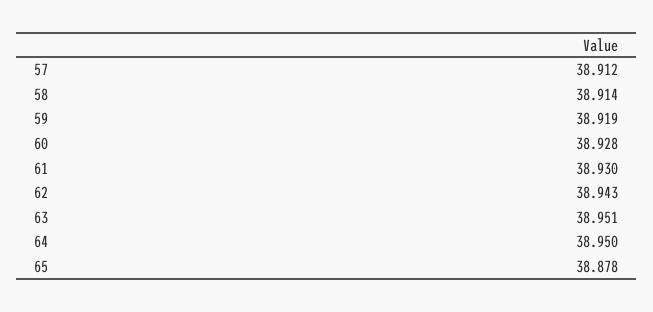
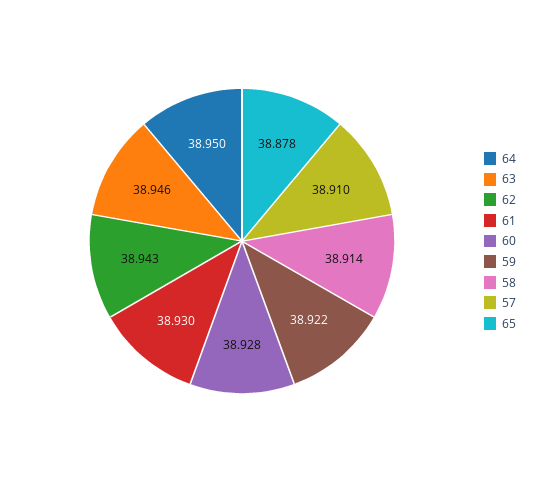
57: 38.912 -> 38.91
59: 38.919 -> 38.922
63: 38.951 -> 38.946

